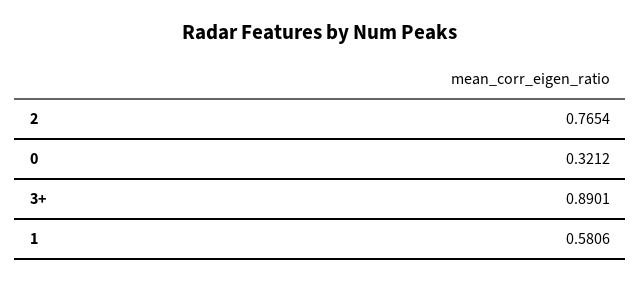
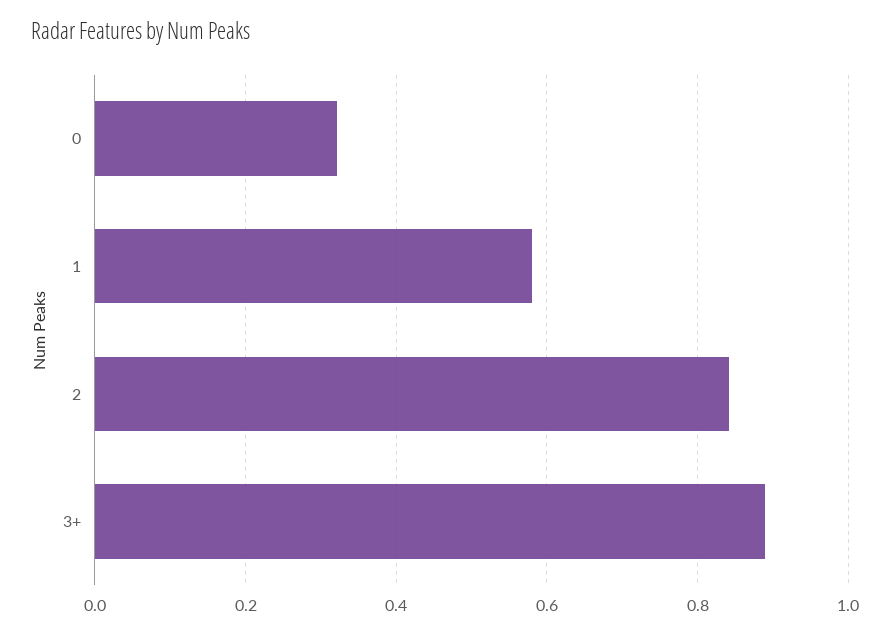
2: 0.7654 -> 0.84

